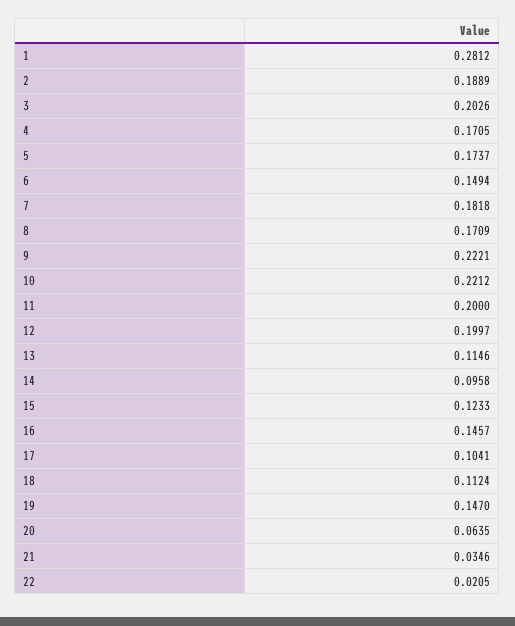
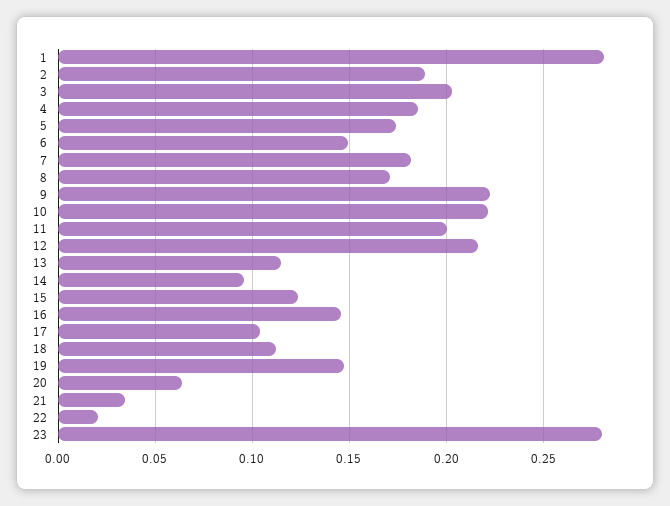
4: 0.1705 -> 0.185
12: 0.1997 -> 0.215
23: none -> 0.28

